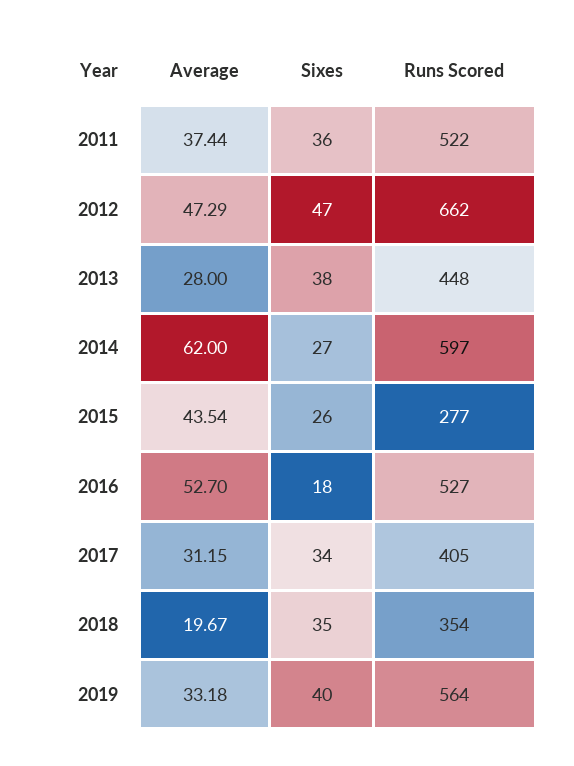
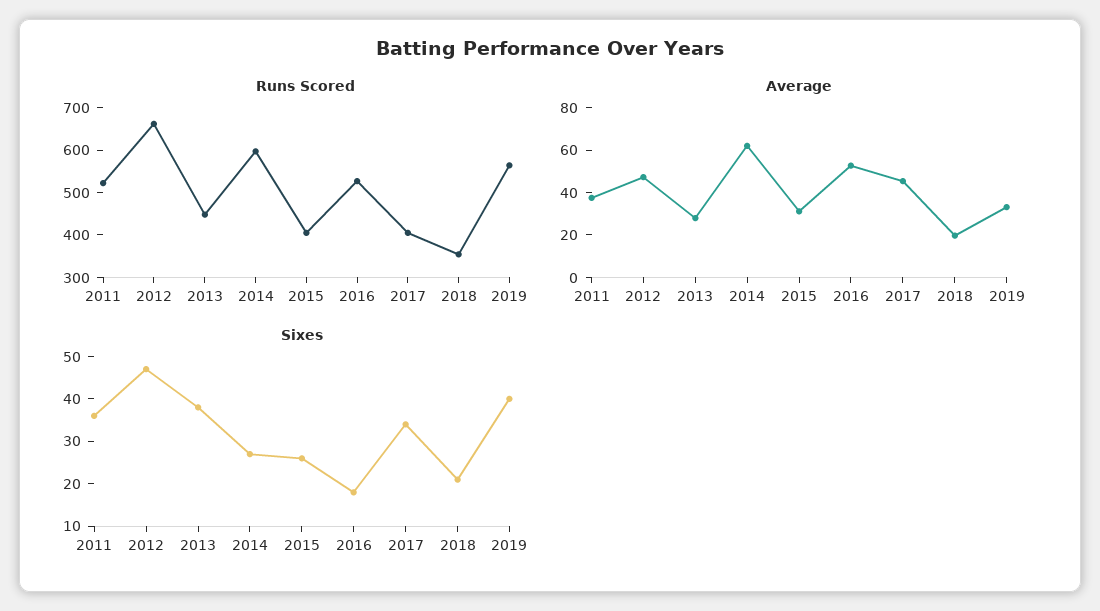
Average, 2015: 43.54 -> 30
Runs Scored, 2015: 277 -> 400
Average, 2017: 31.15 -> 45
Sixes, 2018: 35 -> 20

